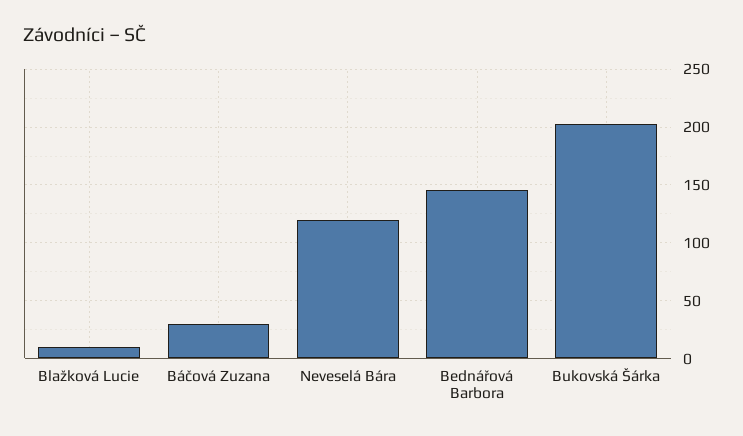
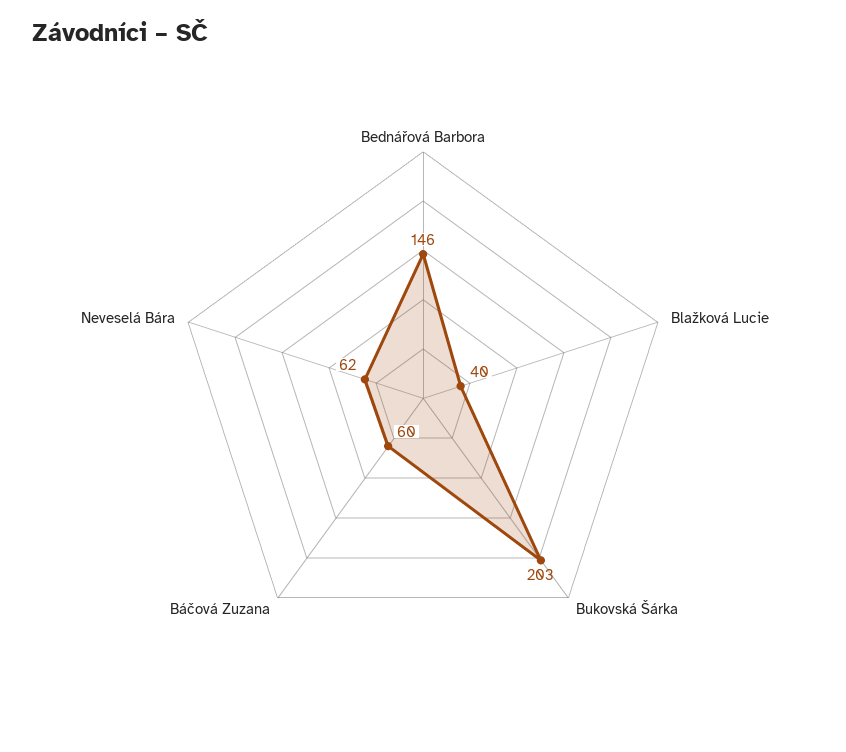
Blažková Lucie: 10 -> 40
Báčová Zuzana: 30 -> 60
Neveselá Bára: 120 -> 62

